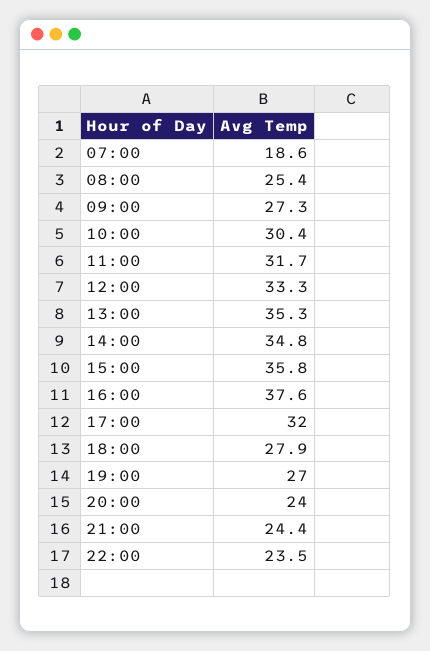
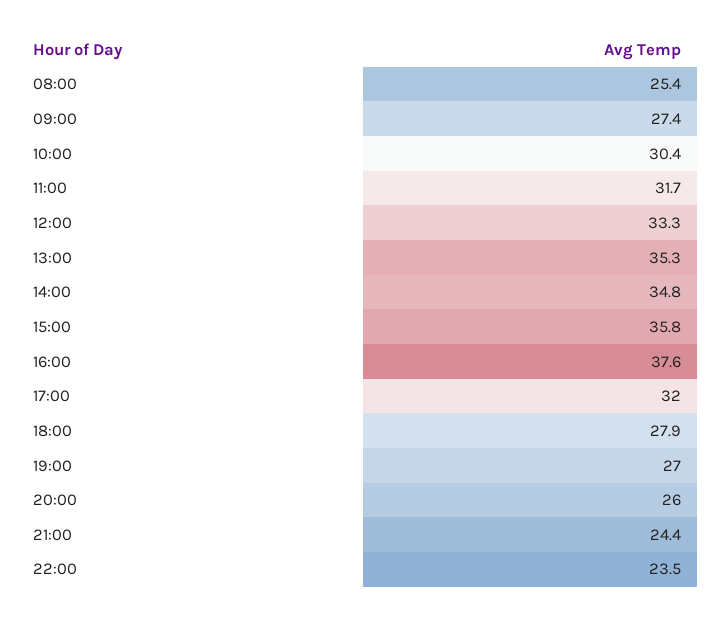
07:00: 18.6 -> none
09:00: 27.3 -> 27.4
20:00: 24 -> 26

